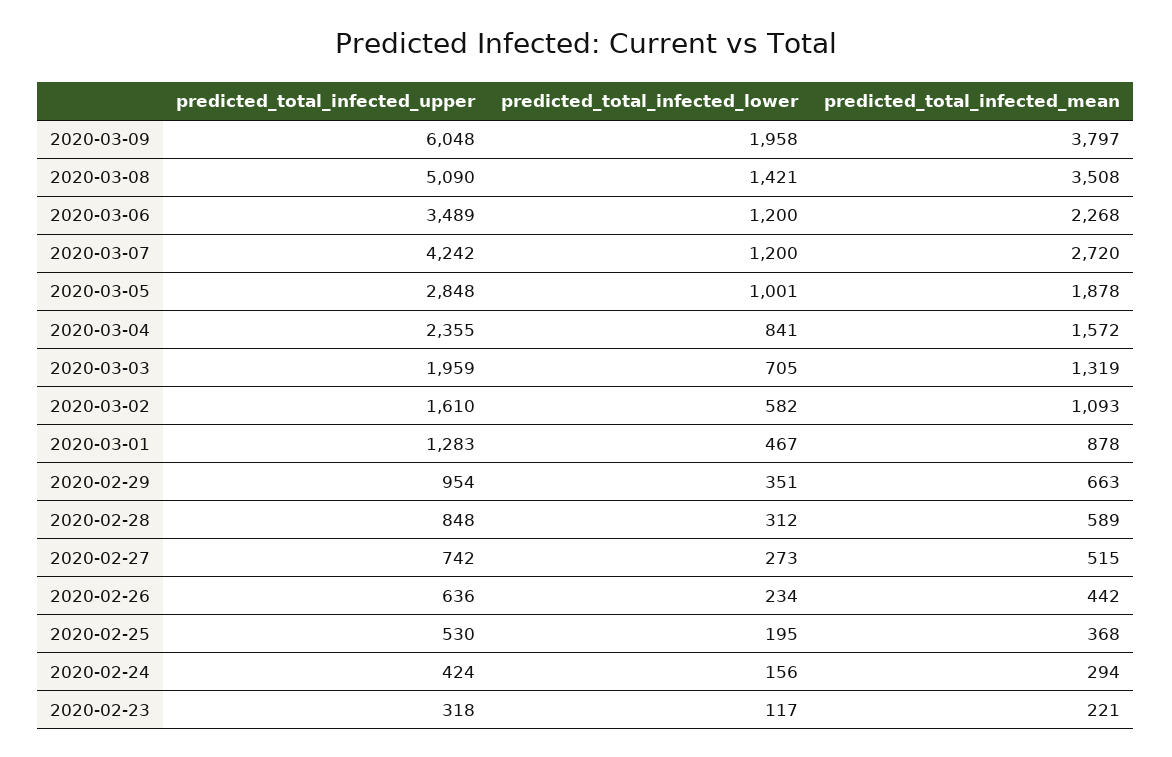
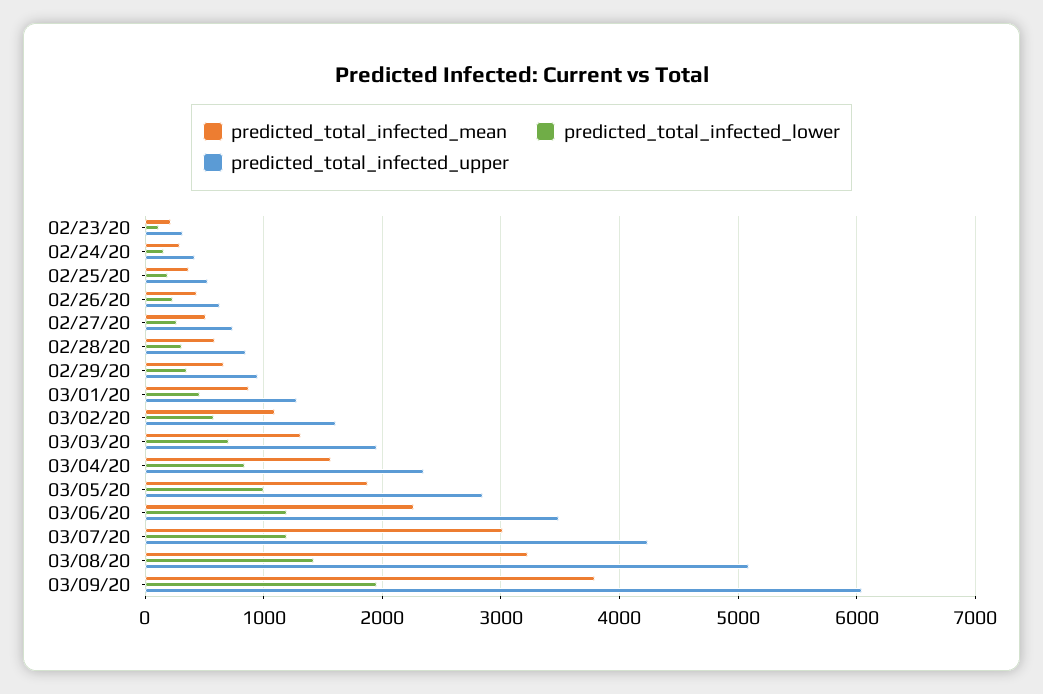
predicted_total_infected_mean, 2020-03-08: 3508 -> 3200
predicted_total_infected_mean, 2020-03-07: 2720 -> 3000

